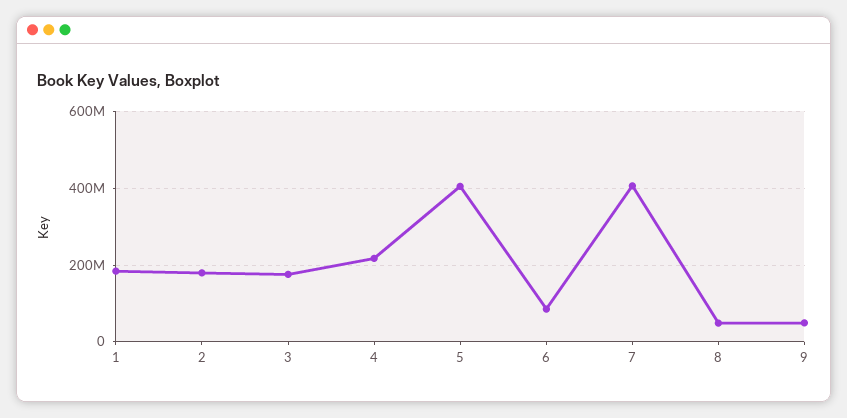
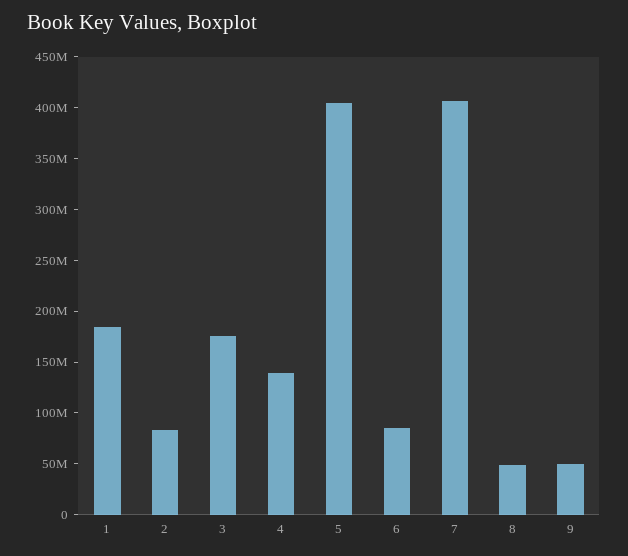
2: 180000000 -> 80000000
4: 220000000 -> 140000000

